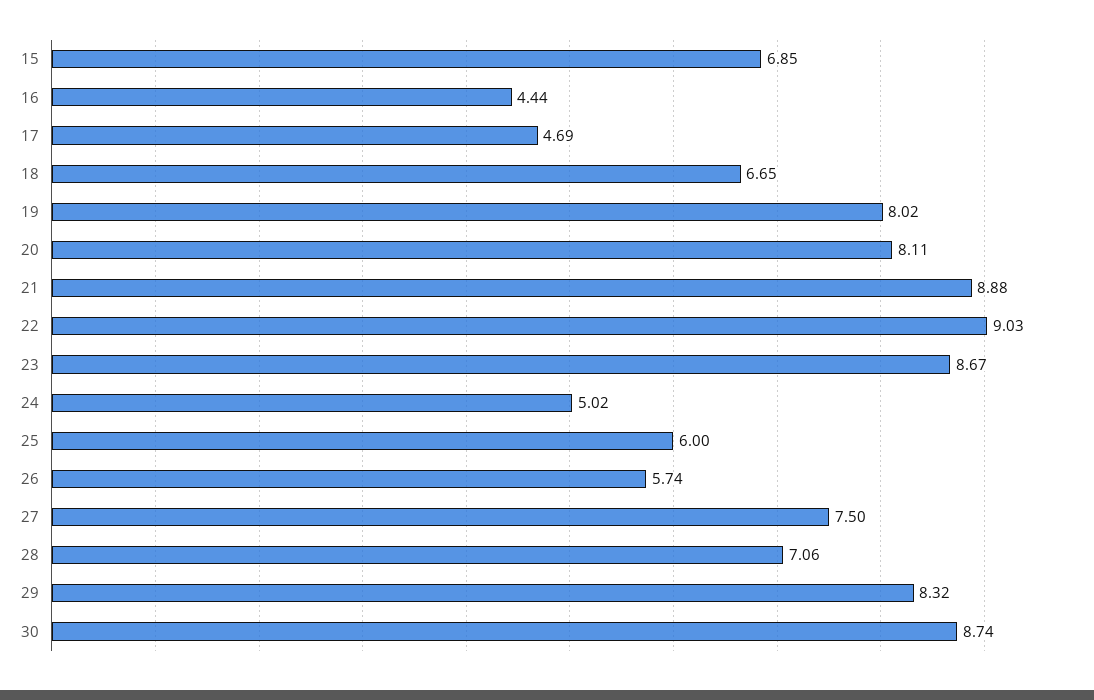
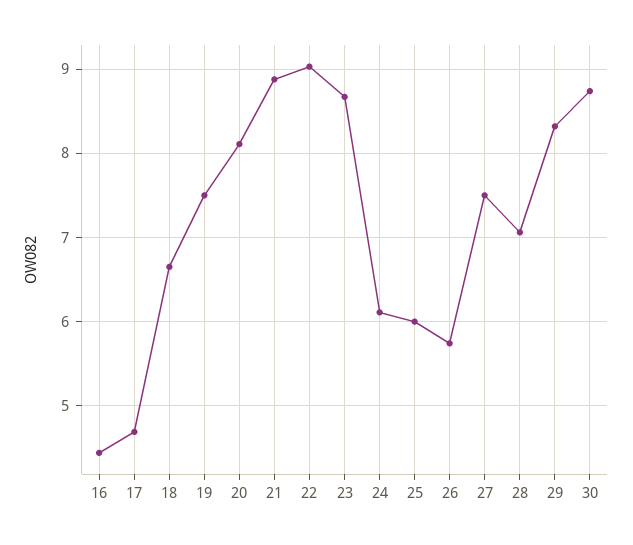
15: 6.85 -> none
19: 8.02 -> 7.5
24: 5.02 -> 6.1

